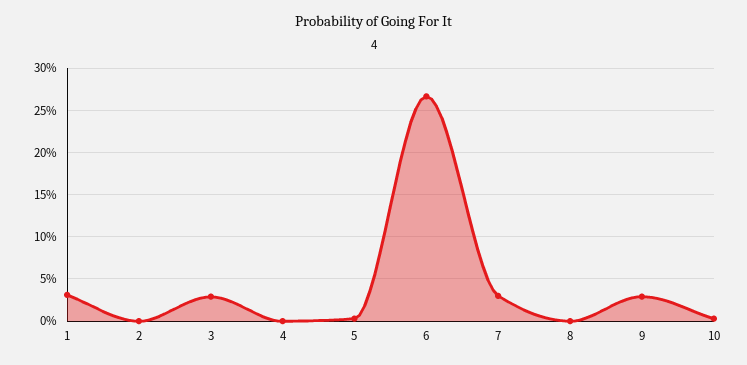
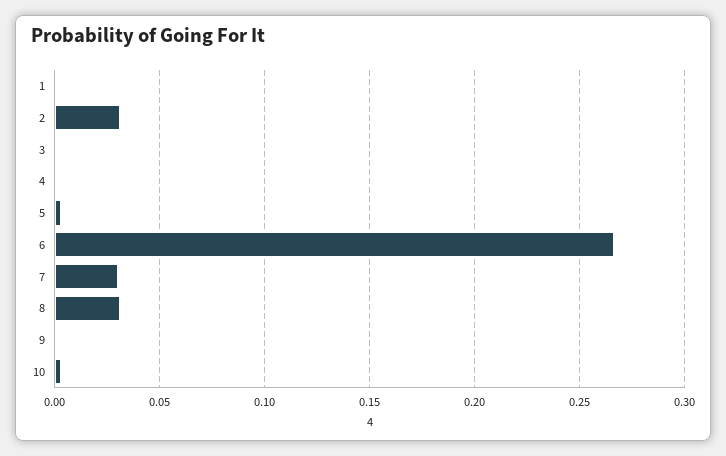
1: 0.03 -> 0
2: 0 -> 0.03
3: 0.03 -> 0
8: 0 -> 0.03
9: 0.03 -> 0

